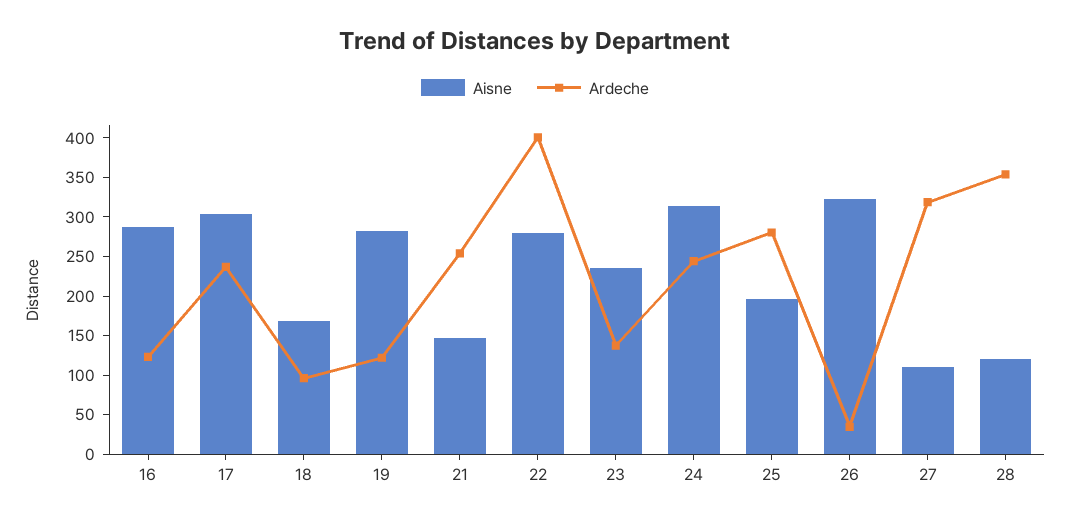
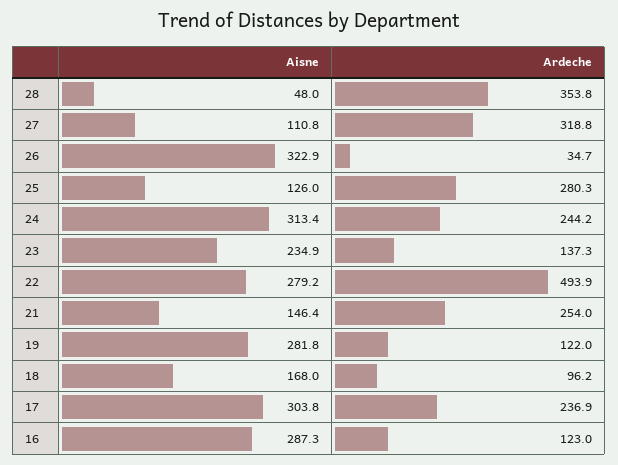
Ardeche, 22: 400 -> 493.9
Aisne, 25: 200 -> 126
Aisne, 28: 125 -> 48

